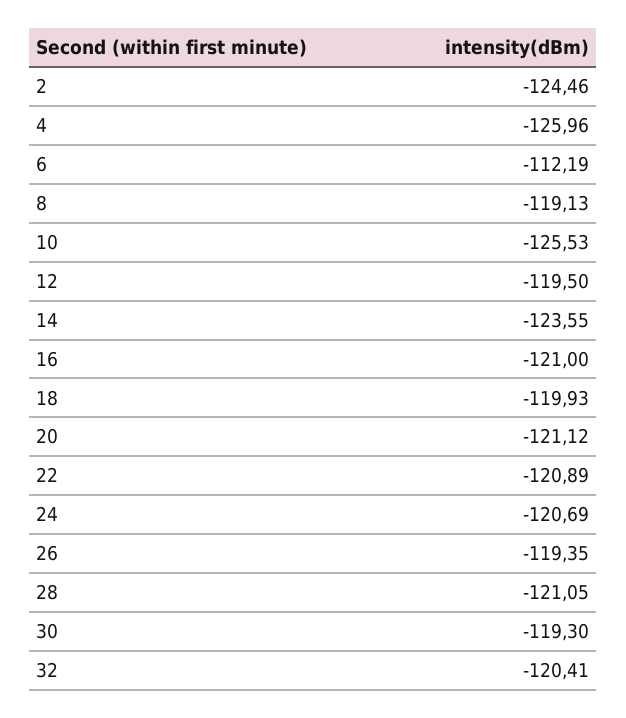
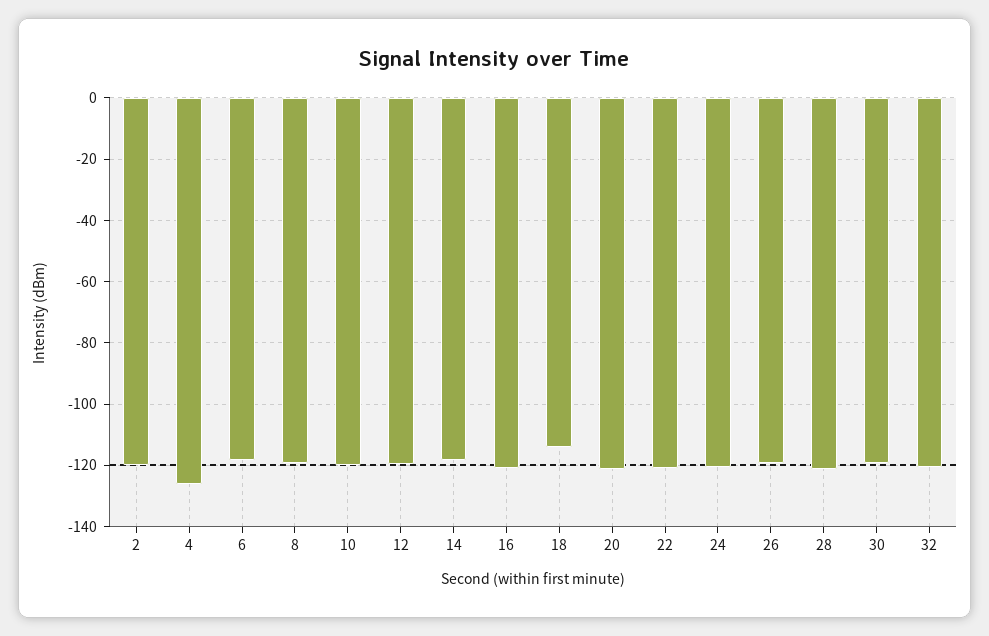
2: -124.46 -> -120
6: -112.19 -> -118
10: -125.53 -> -120
14: -123.55 -> -118
18: -119.93 -> -114

